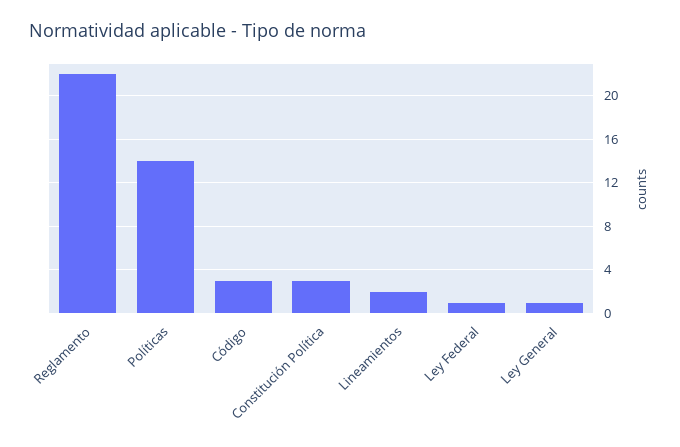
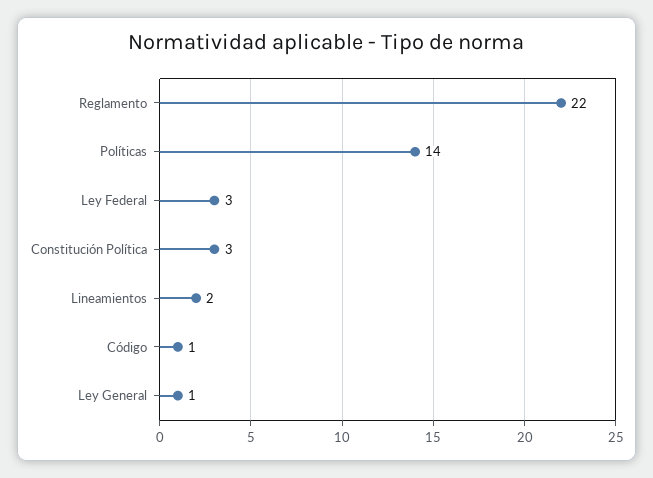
Código: 3 -> 1
Ley Federal: 1 -> 3

